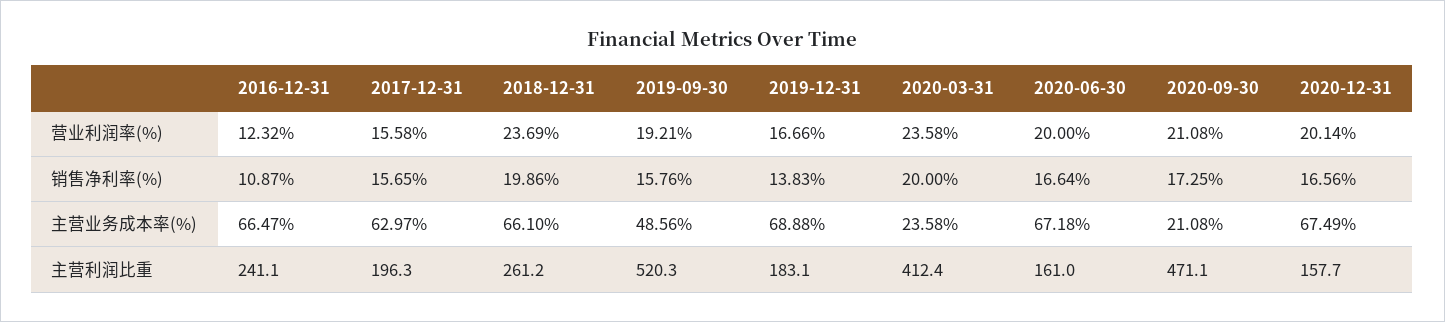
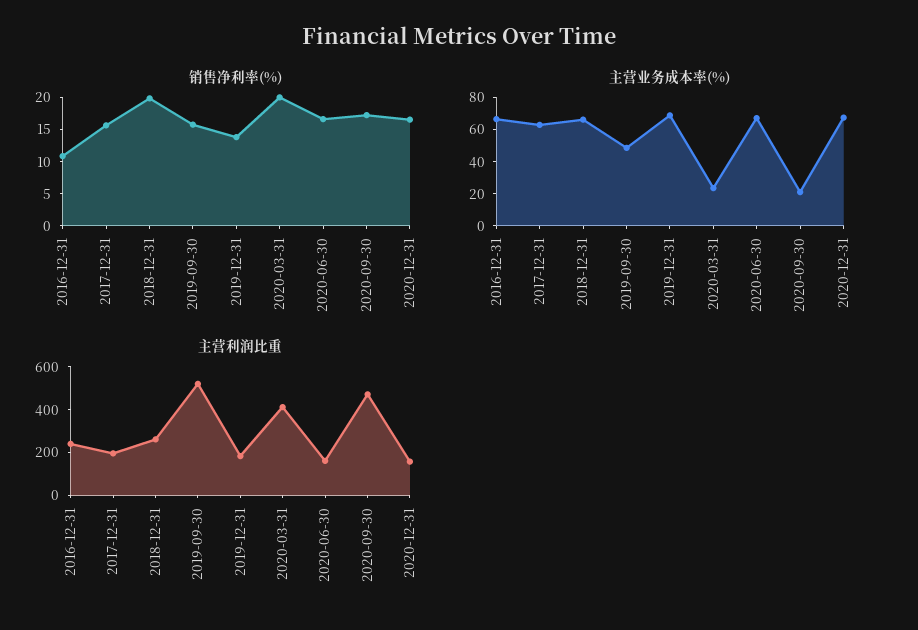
营业利润率(%), 2016-12-31: 12.32 -> none
营业利润率(%), 2017-12-31: 15.58 -> none
营业利润率(%), 2018-12-31: 23.69 -> none
营业利润率(%), 2019-09-30: 19.21 -> none
营业利润率(%), 2019-12-31: 16.66 -> none
营业利润率(%), 2020-03-31: 23.58 -> none
营业利润率(%), 2020-06-30: 20 -> none
营业利润率(%), 2020-09-30: 21.08 -> none
营业利润率(%), 2020-12-31: 20.14 -> none

